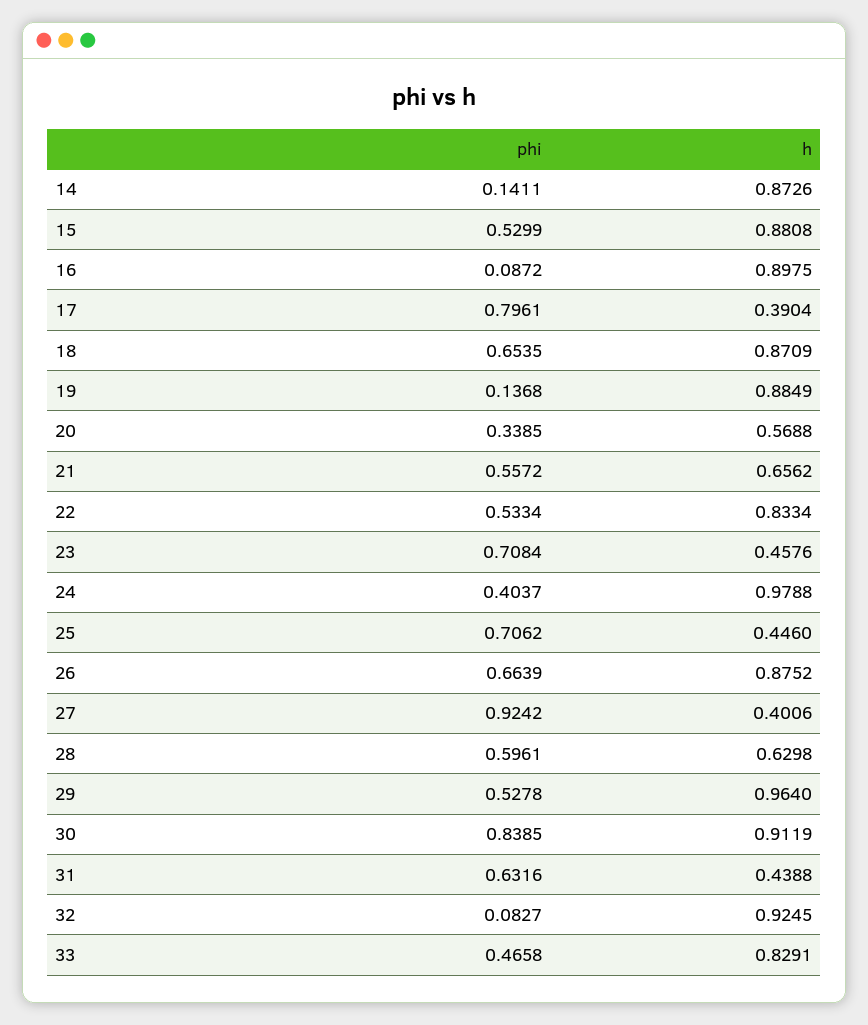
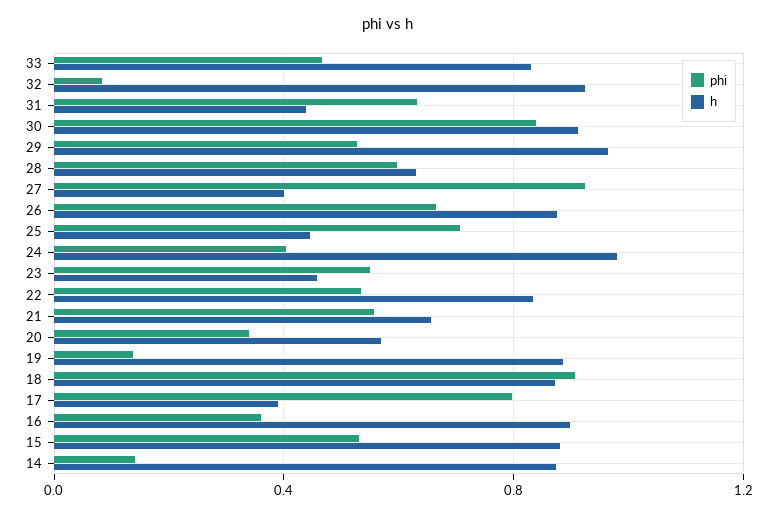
phi, 16: 0.0872 -> 0.35
phi, 18: 0.6535 -> 0.9
phi, 23: 0.7084 -> 0.55

